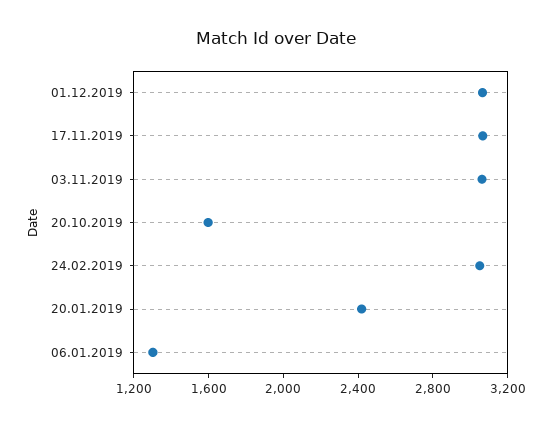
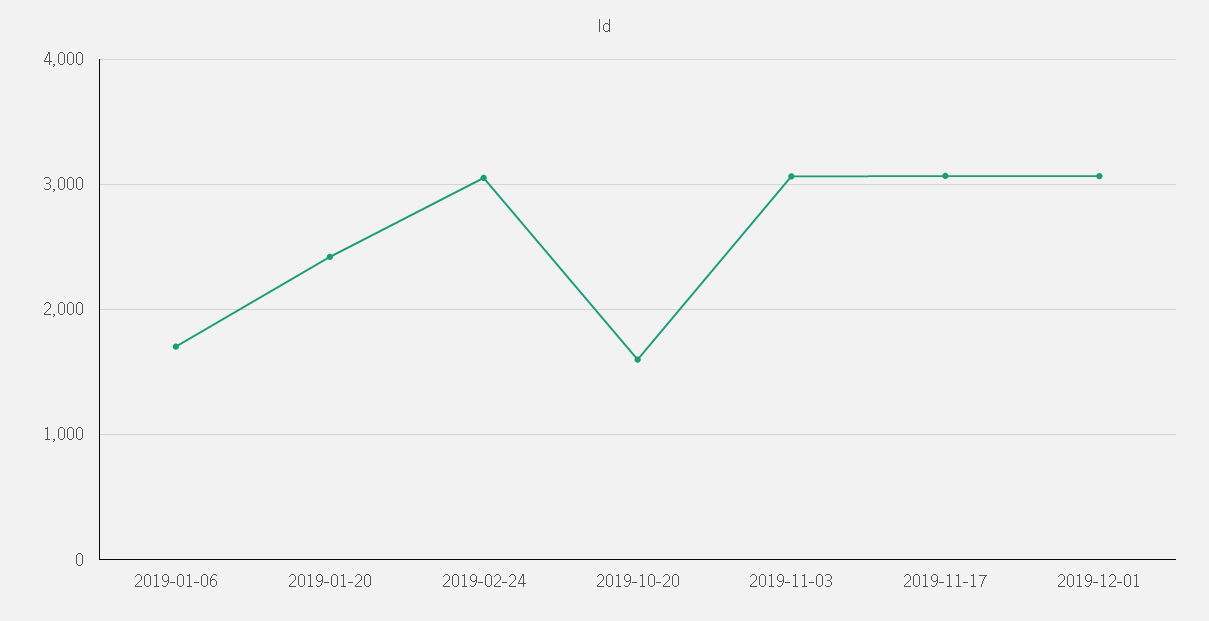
06.01.2019: 1300 -> 1700

